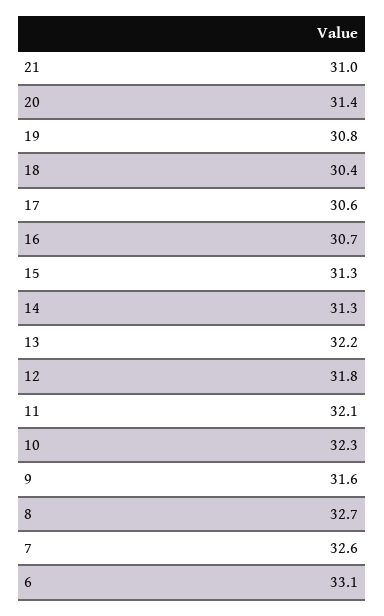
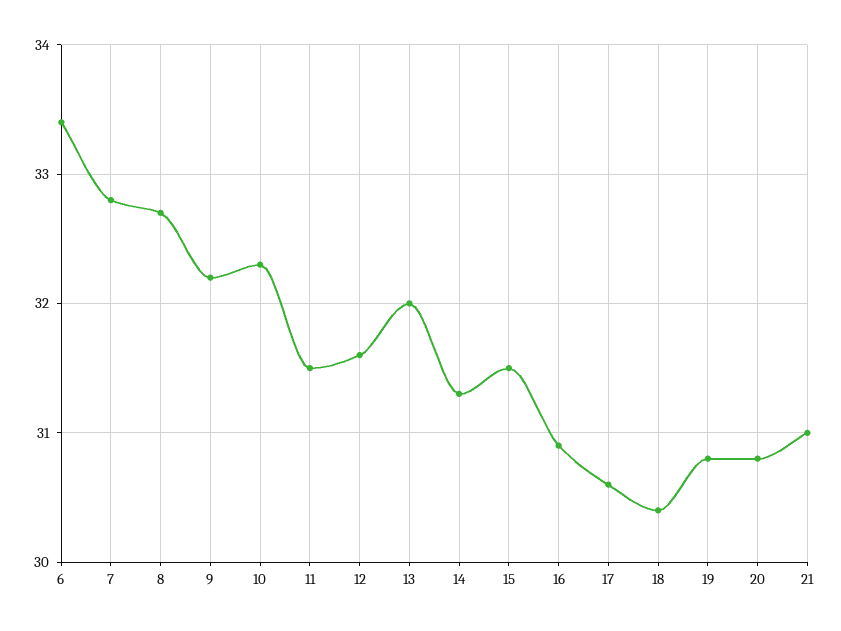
20: 31.4 -> 30.8
16: 30.7 -> 30.9
15: 31.3 -> 31.5
13: 32.2 -> 32
12: 31.8 -> 31.6
11: 32.1 -> 31.5
9: 31.6 -> 32.2
7: 32.6 -> 32.8
6: 33.1 -> 33.4

